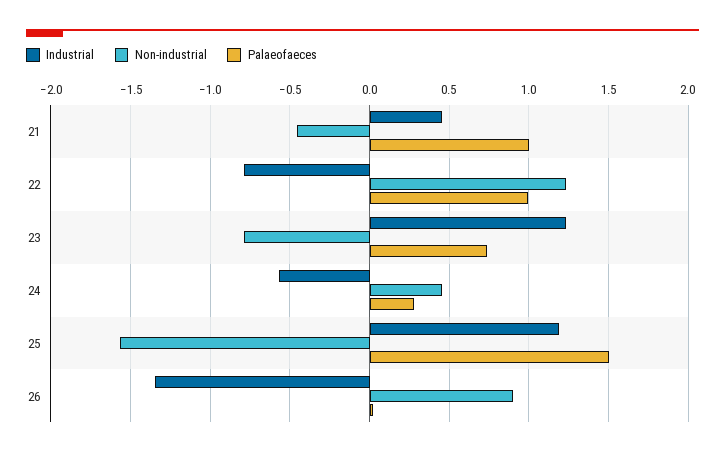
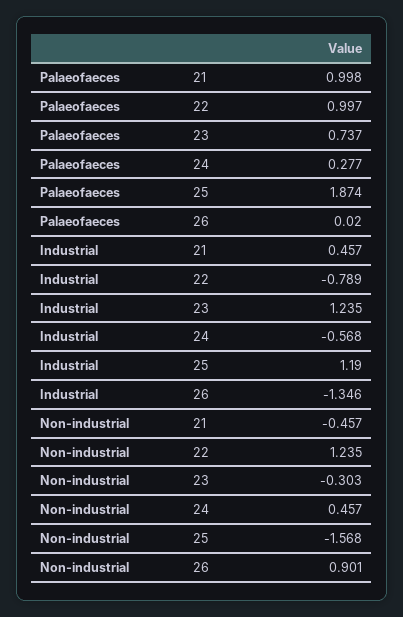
Non-industrial, 23: -0.8 -> -0.303
Palaeofaeces, 25: 1.5 -> 1.874

